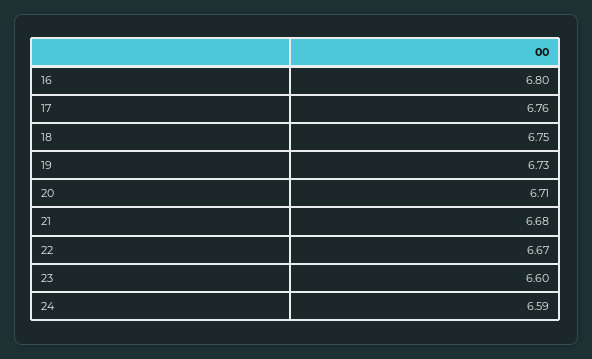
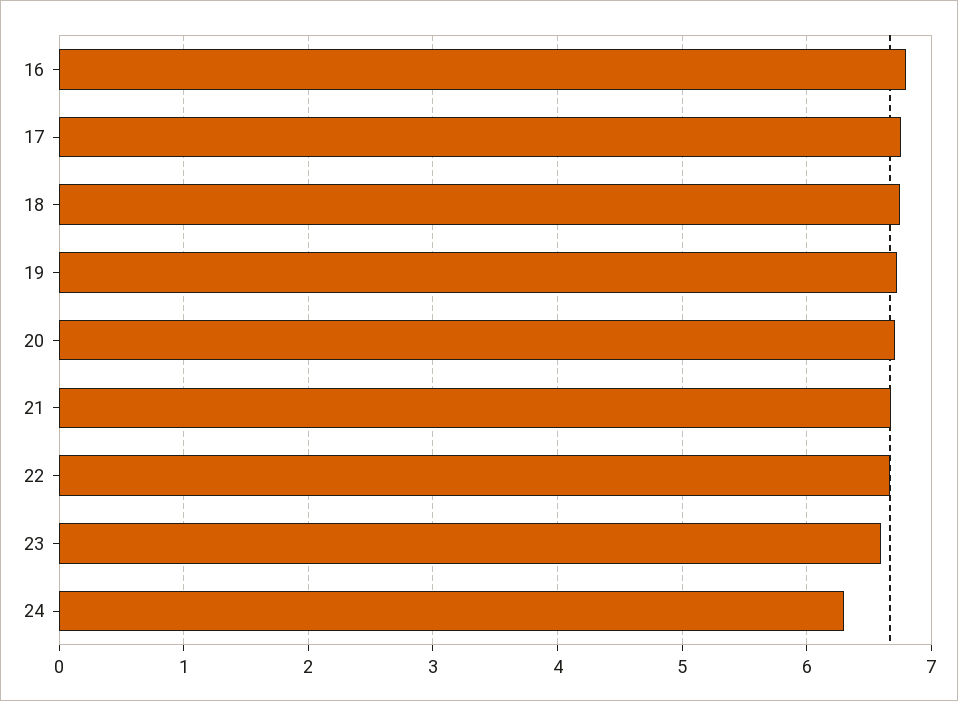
24: 6.59 -> 6.3

